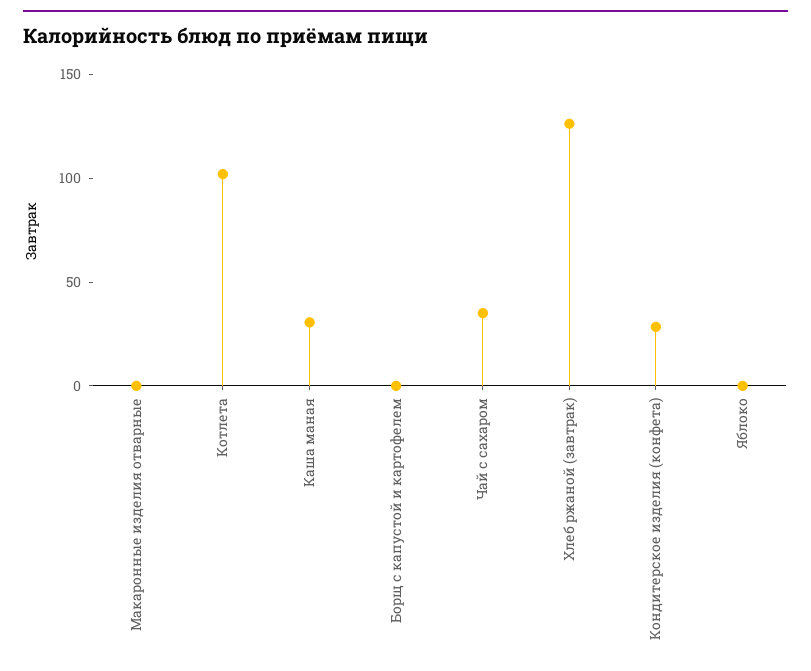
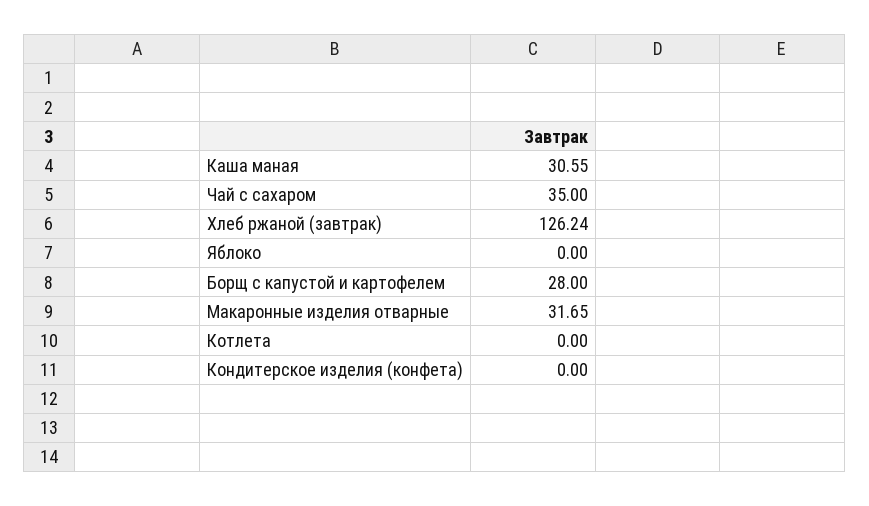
Макаронные изделия отварные: 0 -> 31.65
Котлета: 100 -> 0
Борщ с капустой и картофелем: 0 -> 28
Кондитерское изделия (конфета): 30 -> 0

